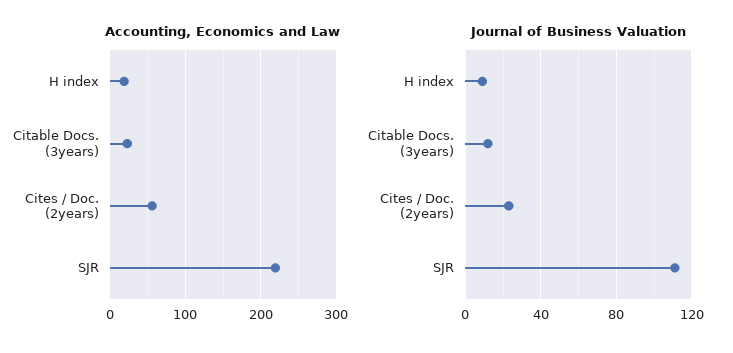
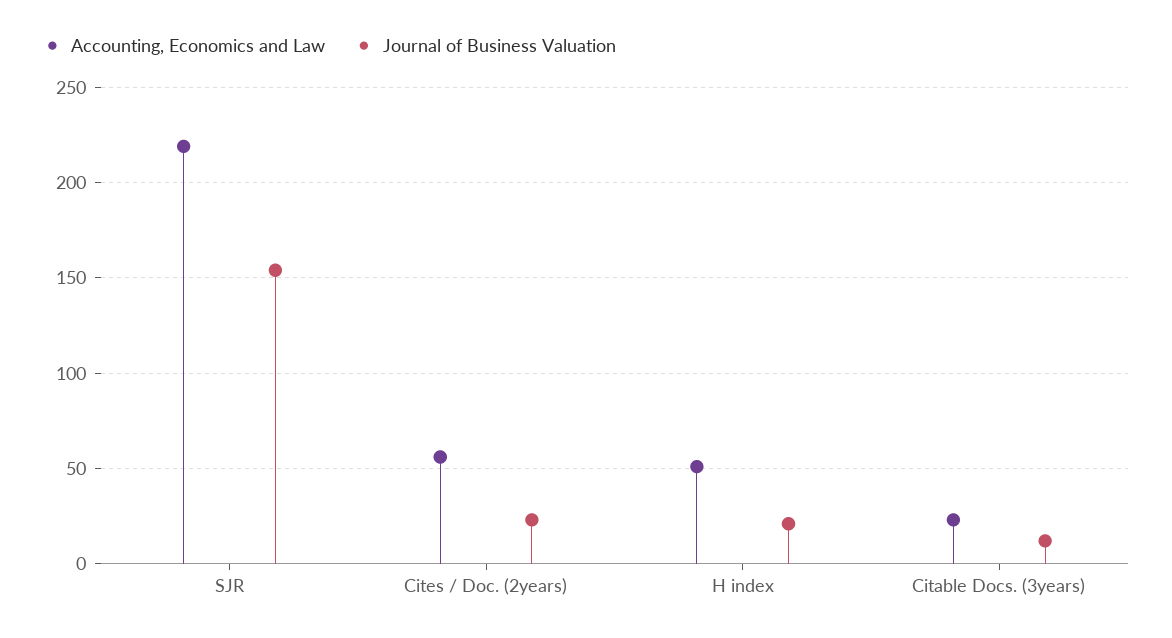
Accounting, Economics and Law, H index: 20 -> 50
Journal of Business Valuation, H index: 10 -> 20
Journal of Business Valuation, SJR: 110 -> 155

